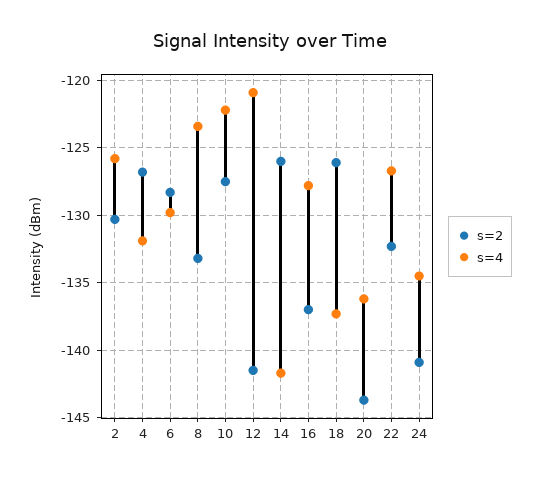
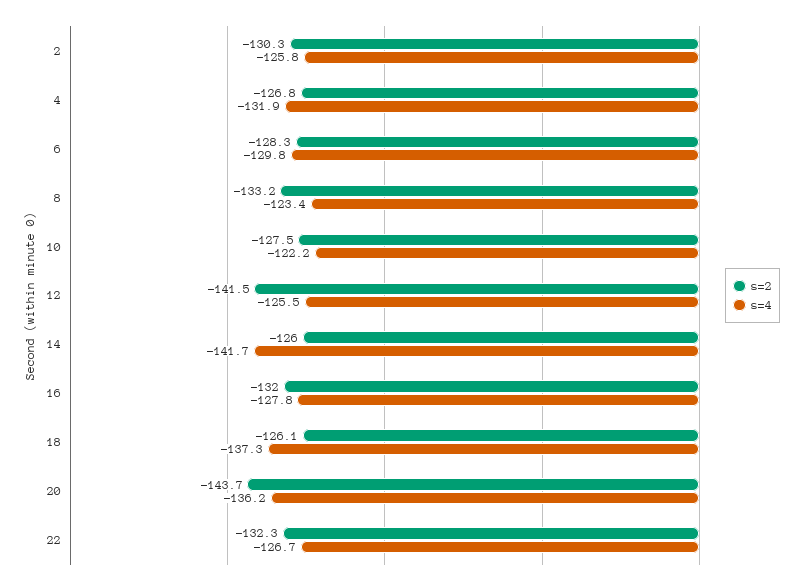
s=4, 12: -121 -> -125.5
s=2, 16: -137 -> -132
s=2, 24: -141 -> none
s=4, 24: -134.5 -> none

